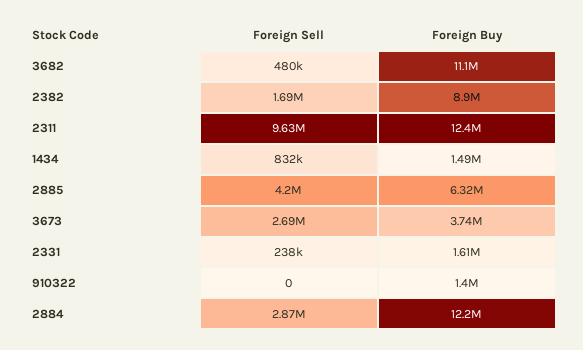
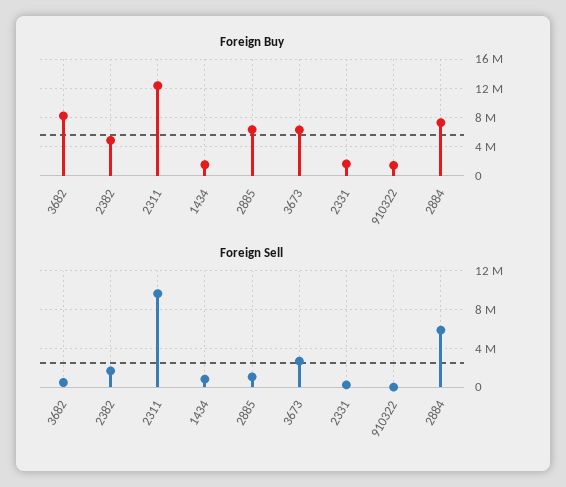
Foreign Buy, 3682: 11100000 -> 8000000
Foreign Buy, 2382: 8900000 -> 5000000
Foreign Sell, 2885: 4200000 -> 1000000
Foreign Buy, 3673: 3740000 -> 6000000
Foreign Sell, 2884: 2870000 -> 6000000
Foreign Buy, 2884: 12200000 -> 7000000

